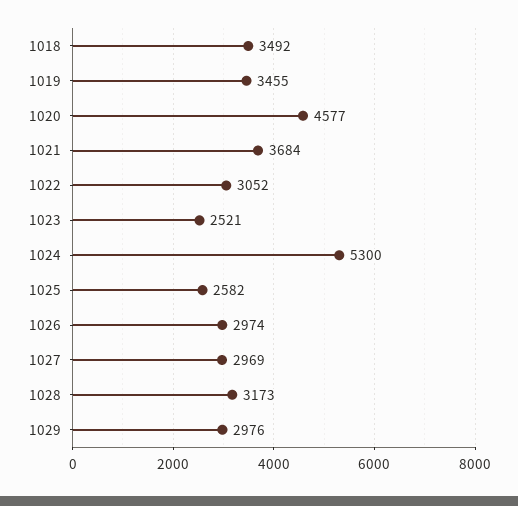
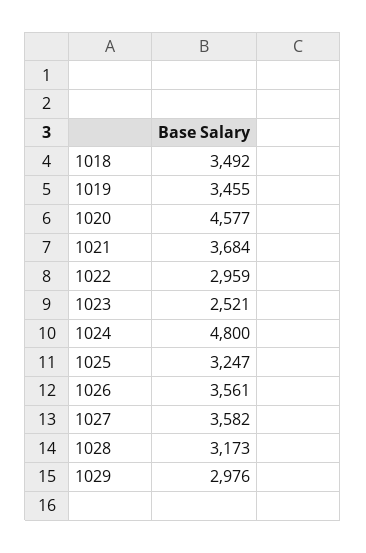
1022: 3052 -> 2959
1024: 5300 -> 4800
1025: 2582 -> 3247
1026: 2974 -> 3561
1027: 2969 -> 3582

